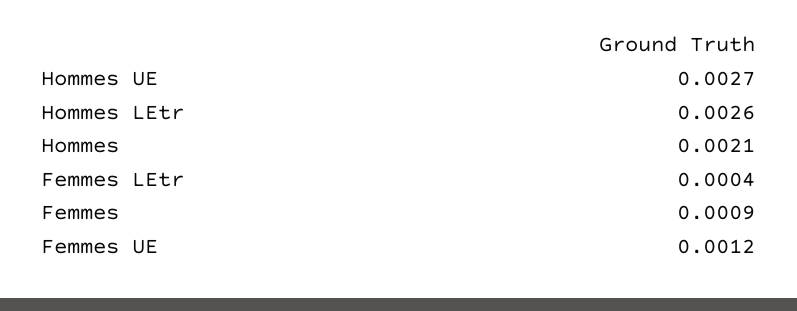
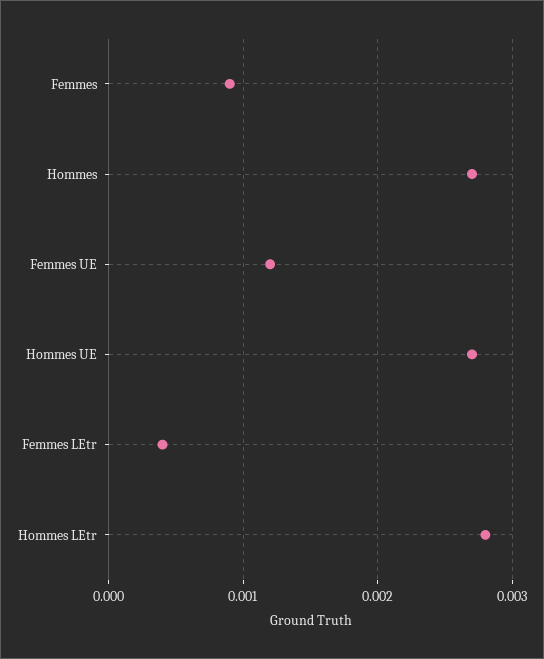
Hommes LEtr: 0.0026 -> 0.0028
Hommes: 0.0021 -> 0.0027

